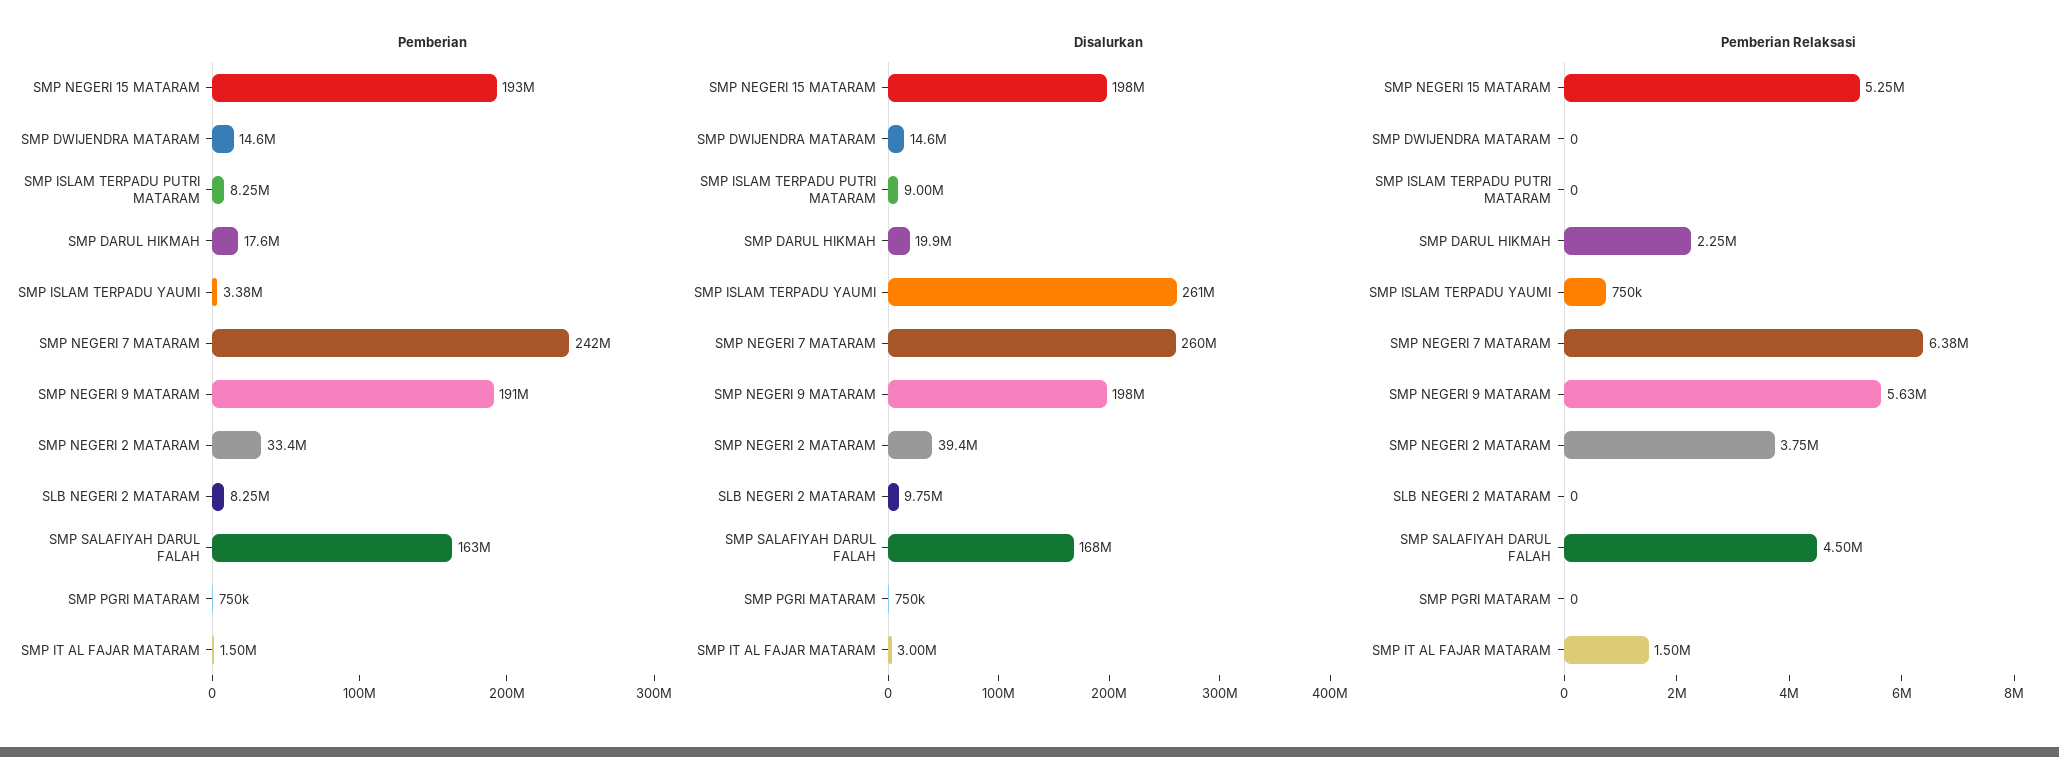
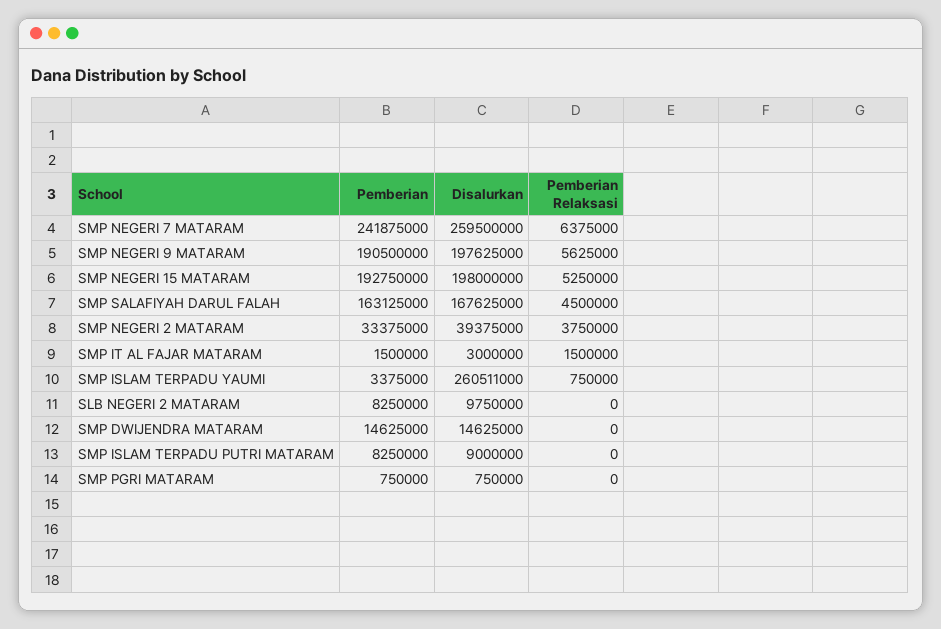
Pemberian, SMP DARUL HIKMAH: 17600000 -> none
Disalurkan, SMP DARUL HIKMAH: 19900000 -> none
Pemberian Relaksasi, SMP DARUL HIKMAH: 2250000 -> none

